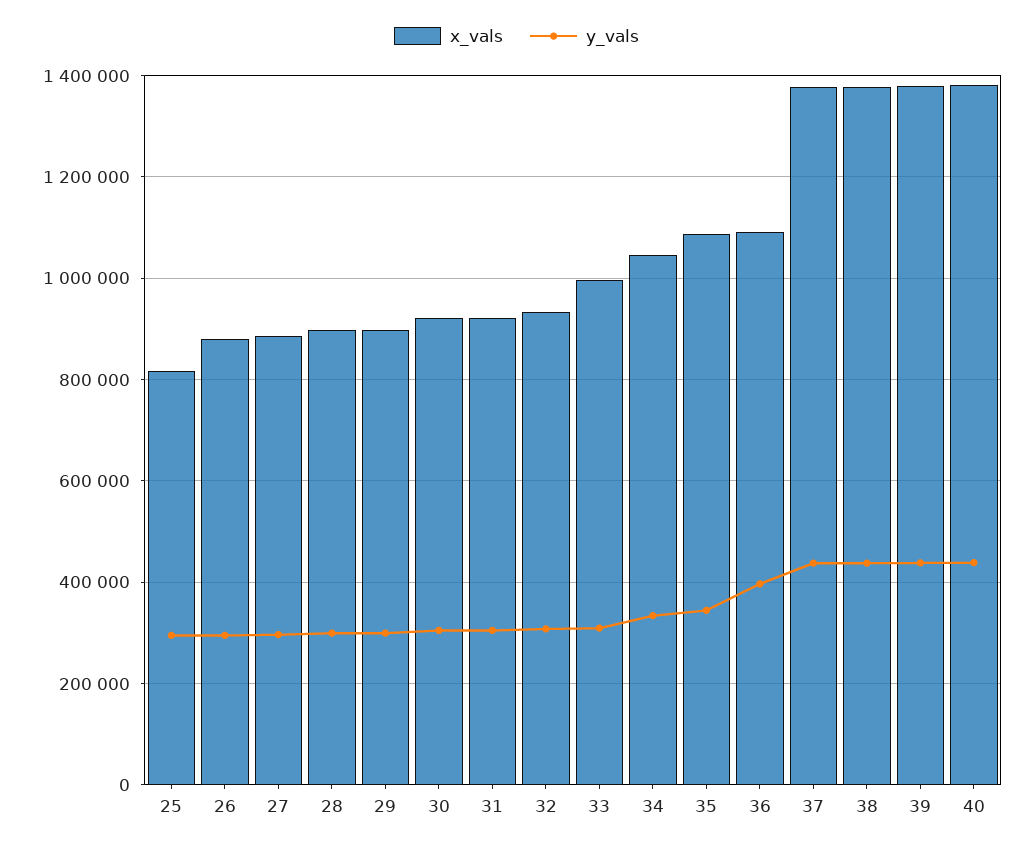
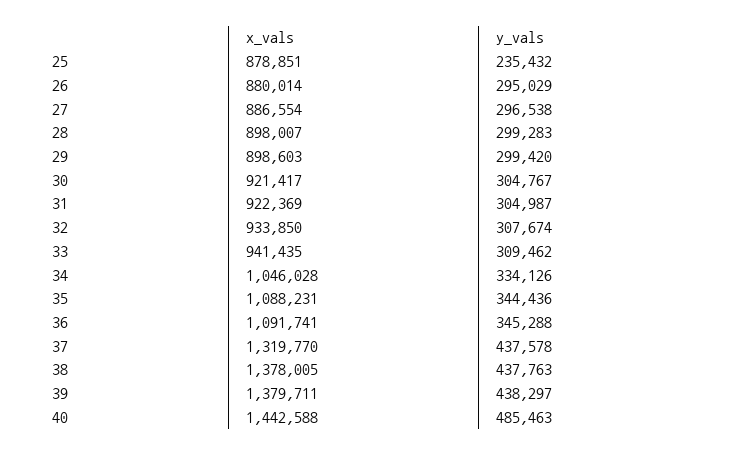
x_vals, 25: 820000 -> 878851
y_vals, 25: 300000 -> 235432
x_vals, 33: 1000000 -> 941435
y_vals, 36: 400000 -> 345288
x_vals, 37: 1380000 -> 1319770
x_vals, 40: 1380000 -> 1442588
y_vals, 40: 440000 -> 485463

